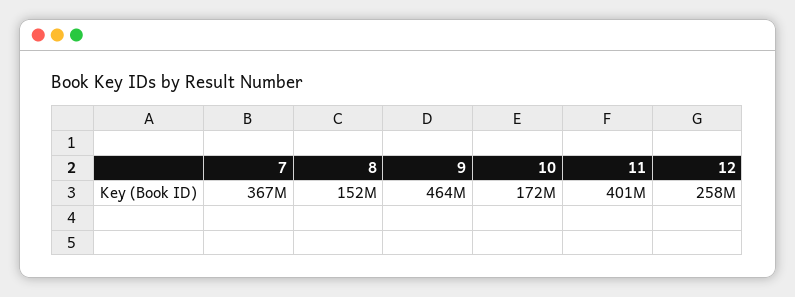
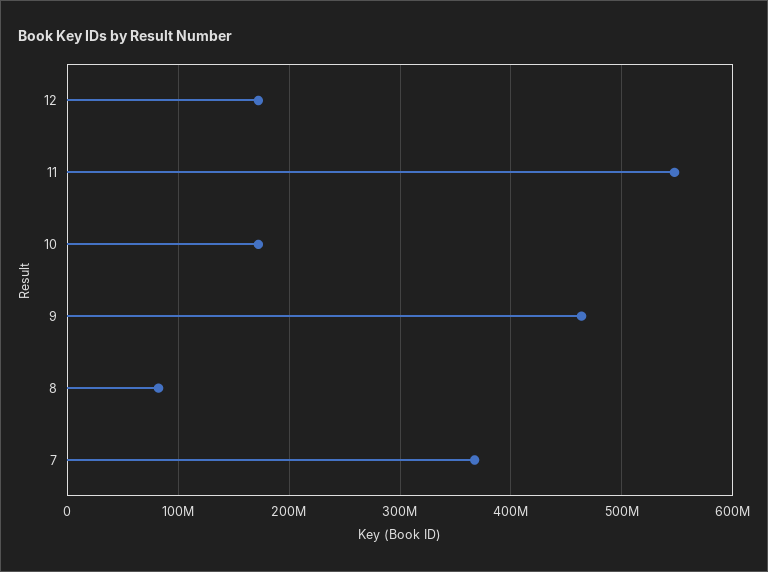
8: 152000000 -> 80000000
11: 401000000 -> 550000000
12: 258000000 -> 170000000

